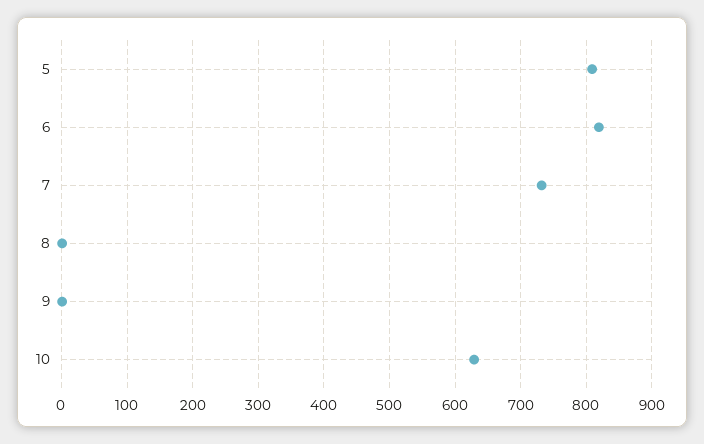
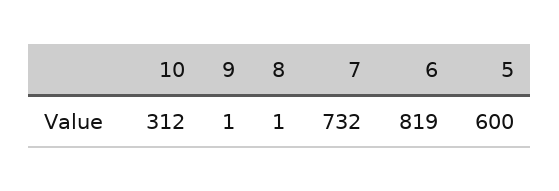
5: 810 -> 600
10: 630 -> 312

